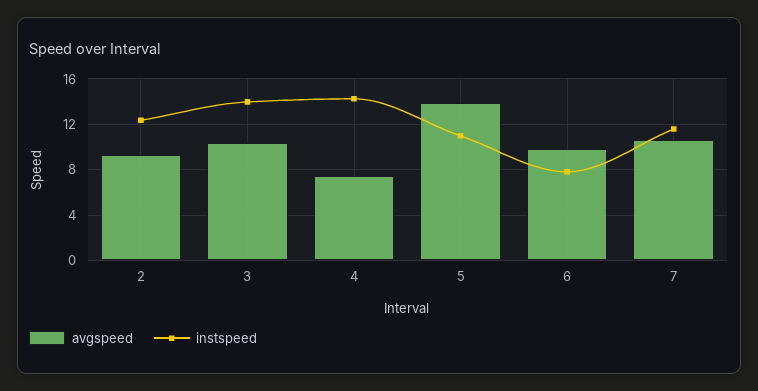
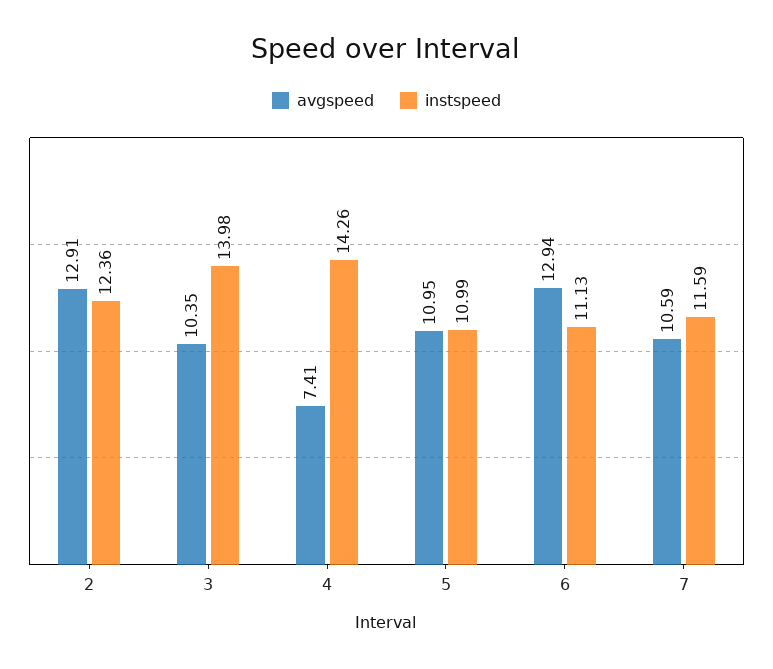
avgspeed, 2: 9 -> 12.91
avgspeed, 5: 14 -> 10.95
avgspeed, 6: 10 -> 12.94
instspeed, 6: 8 -> 11.13

